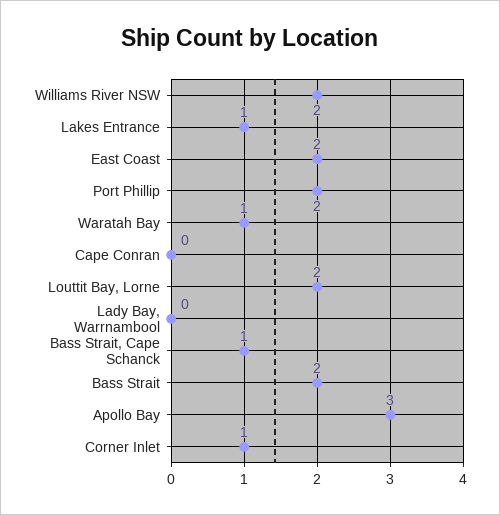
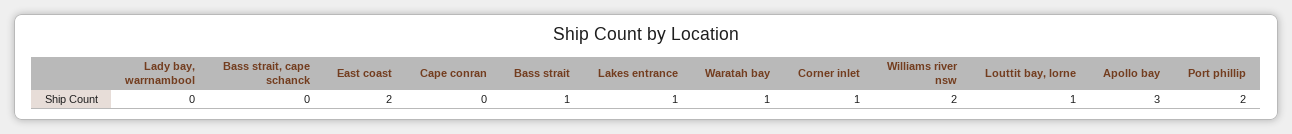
Louttit Bay, Lorne: 2 -> 1
Bass Strait, Cape Schanck: 1 -> 0
Bass Strait: 2 -> 1

